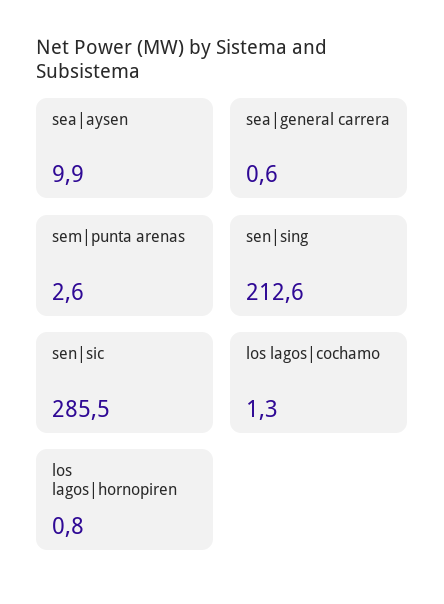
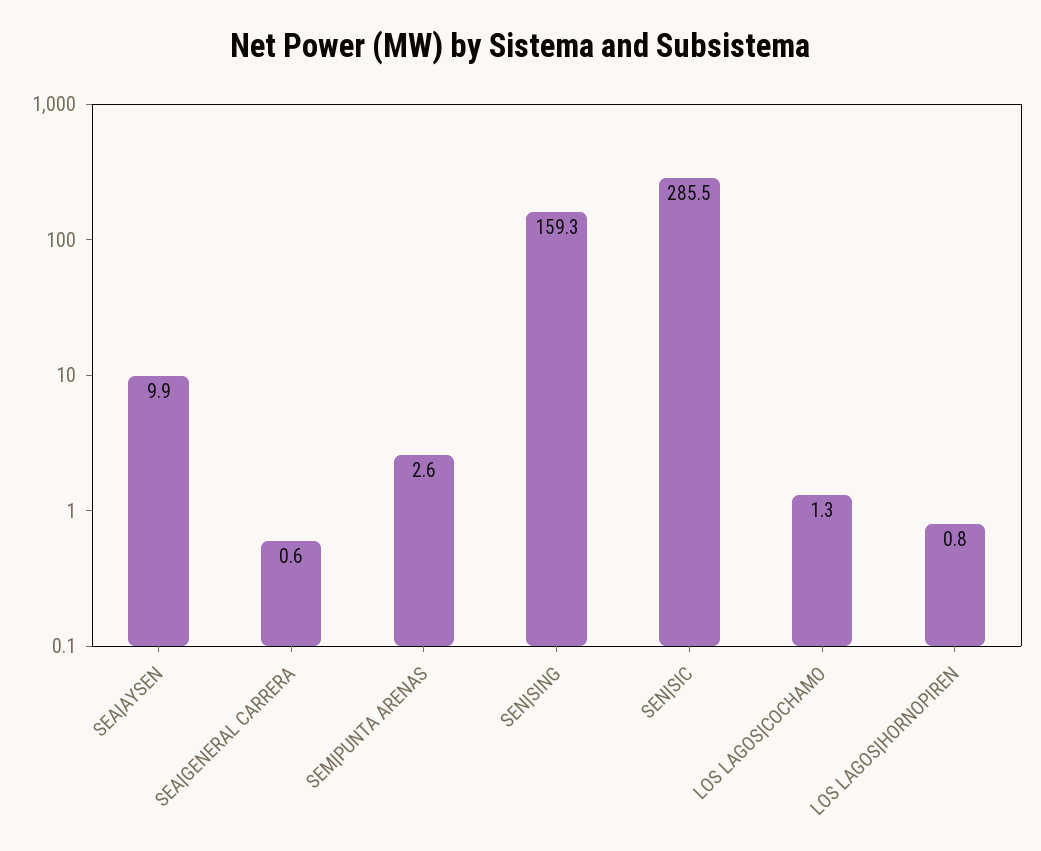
sen|sing: 212.6 -> 159.3

